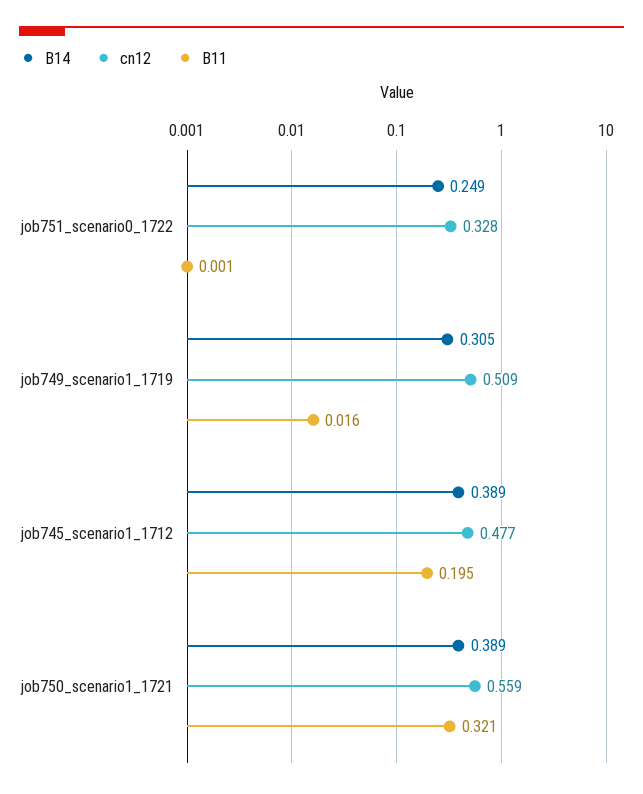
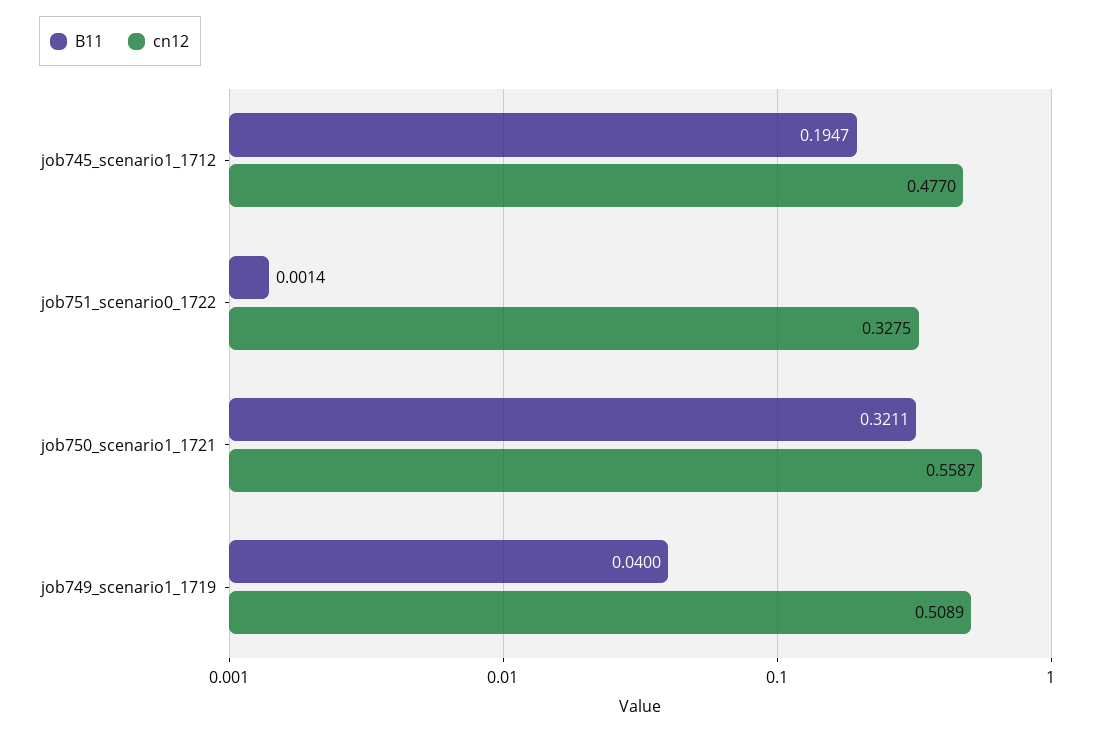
B14, job751_scenario0_1722: 0.249 -> none
B14, job749_scenario1_1719: 0.305 -> none
B11, job749_scenario1_1719: 0.016 -> 0.04
B14, job745_scenario1_1712: 0.389 -> none
B14, job750_scenario1_1721: 0.389 -> none

